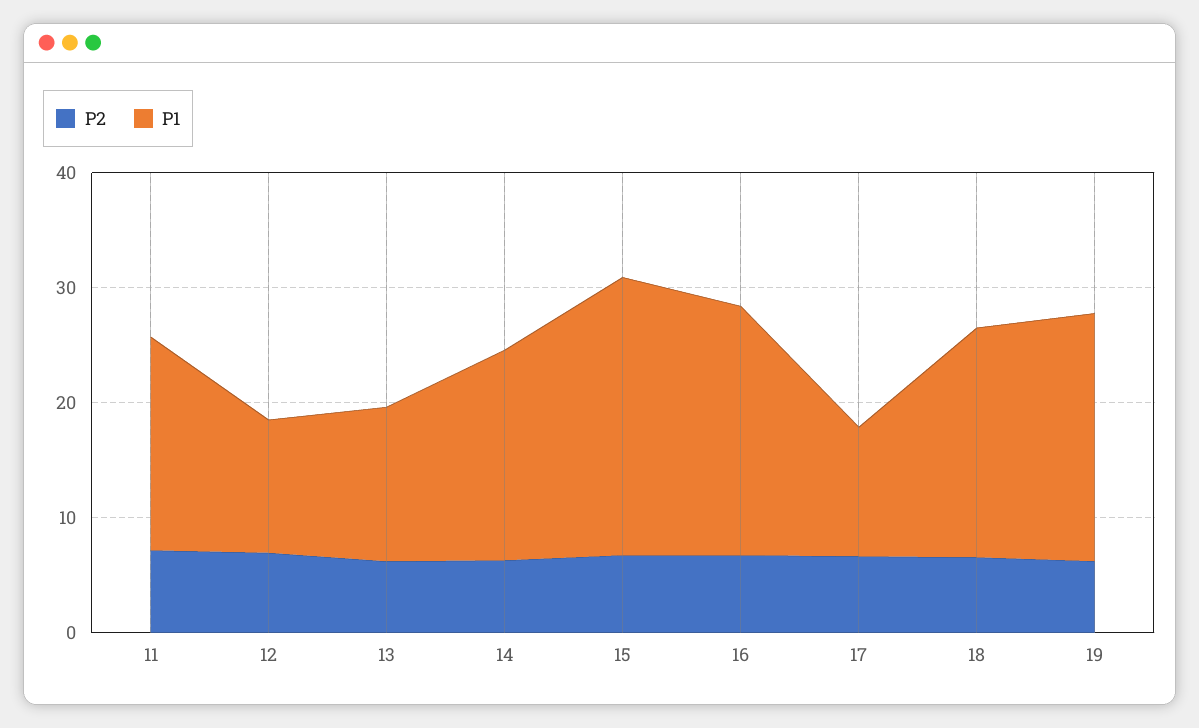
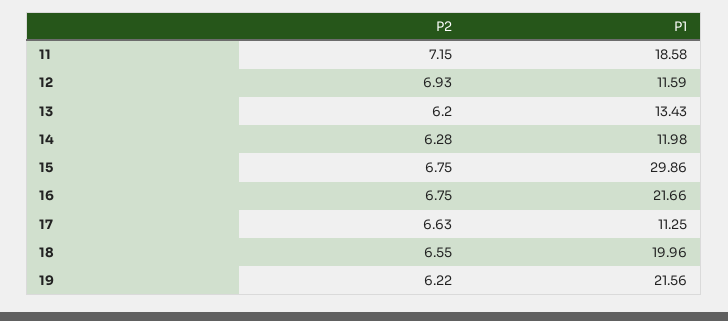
P1, 14: 18 -> 11.98
P1, 15: 24 -> 29.86

